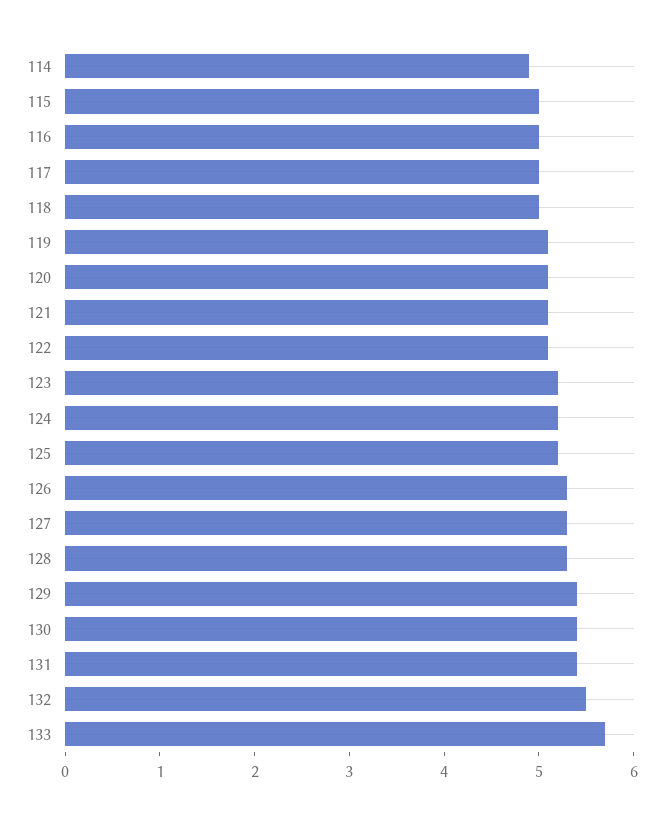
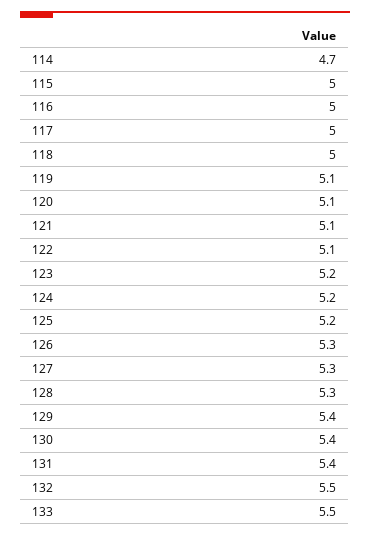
114: 4.9 -> 4.7
133: 5.7 -> 5.5

